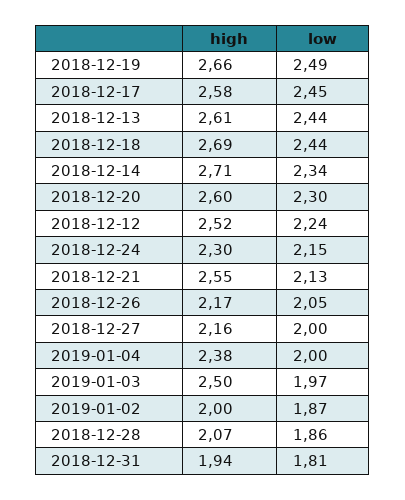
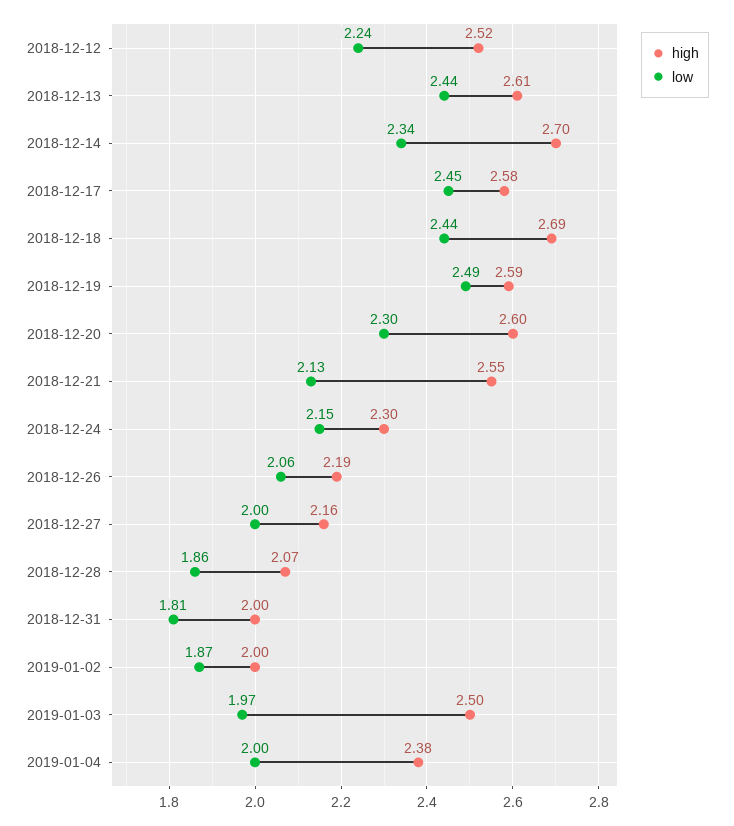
high, 2018-12-19: 2.66 -> 2.59
high, 2018-12-14: 2.71 -> 2.7
high, 2018-12-26: 2.17 -> 2.19
low, 2018-12-26: 2.05 -> 2.06
high, 2018-12-31: 1.94 -> 2

